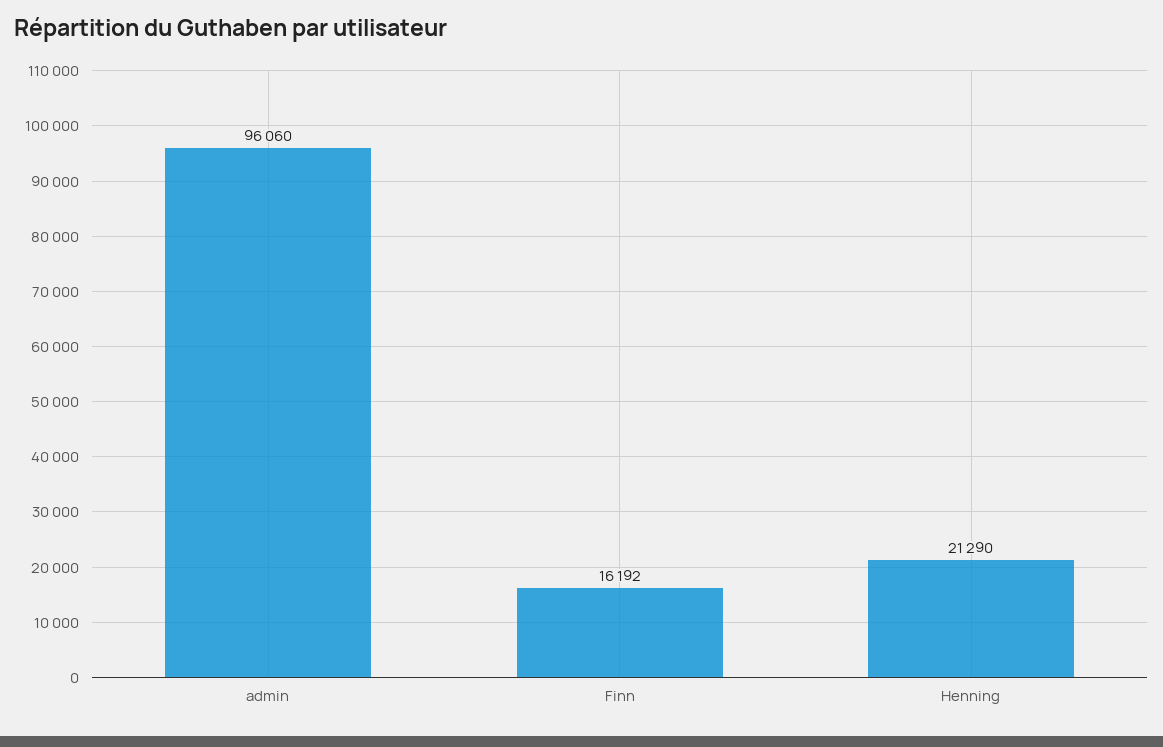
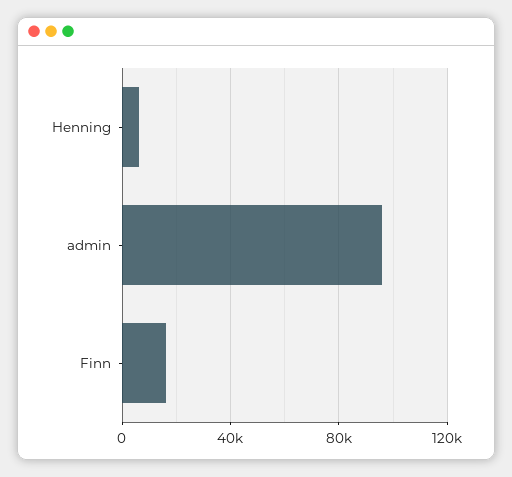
Henning: 21290 -> 5000

